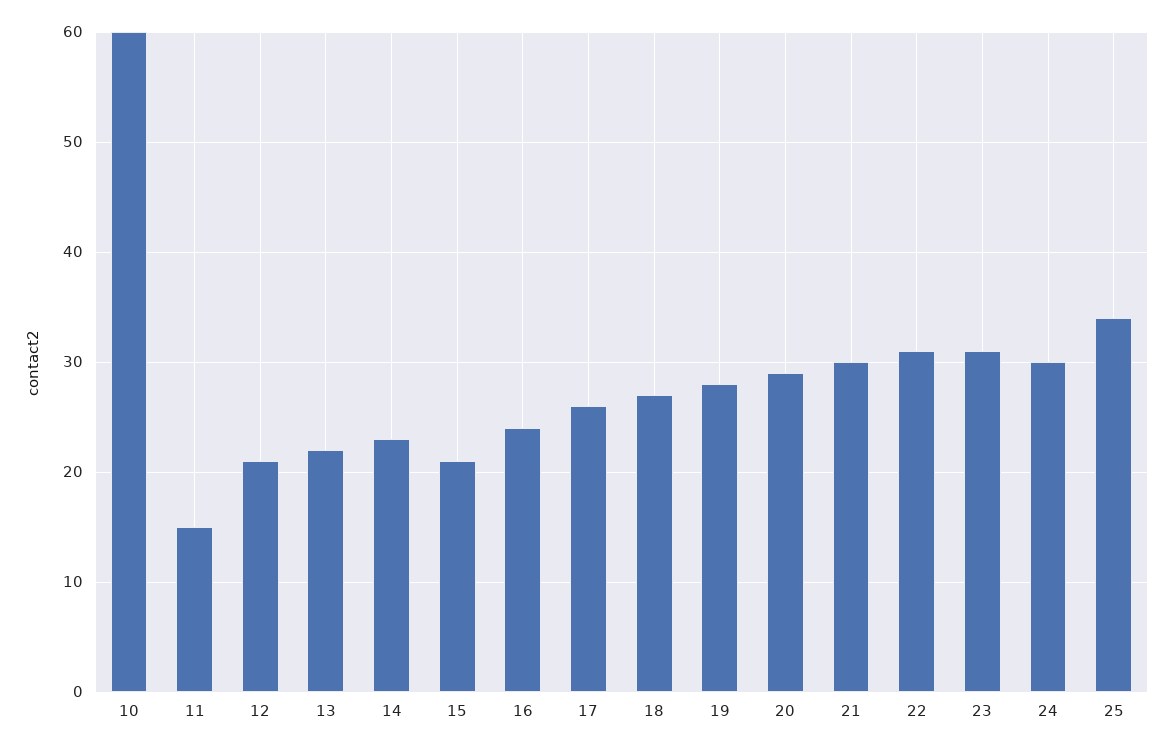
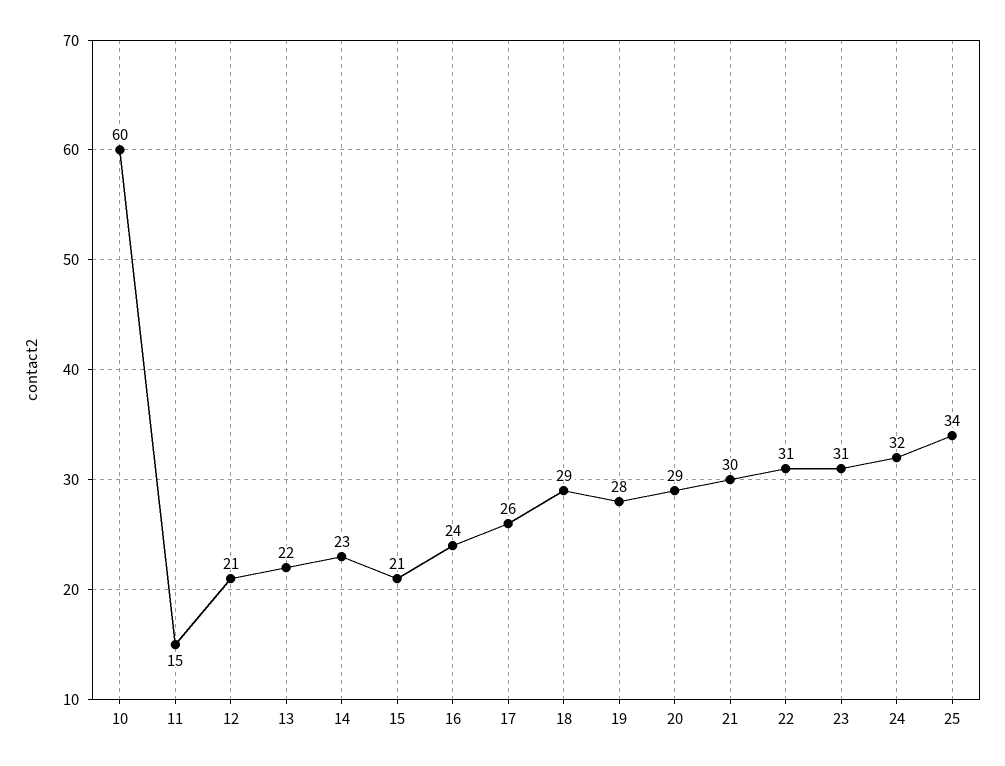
18: 27 -> 29
24: 30 -> 32

